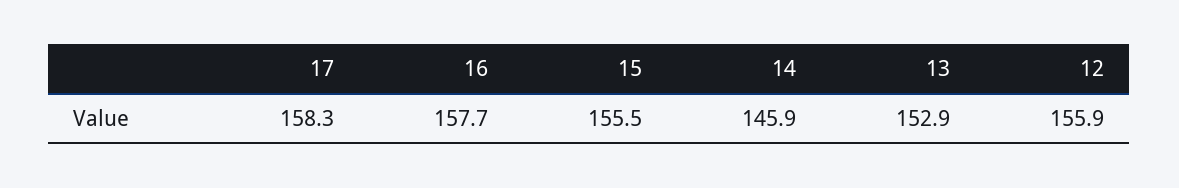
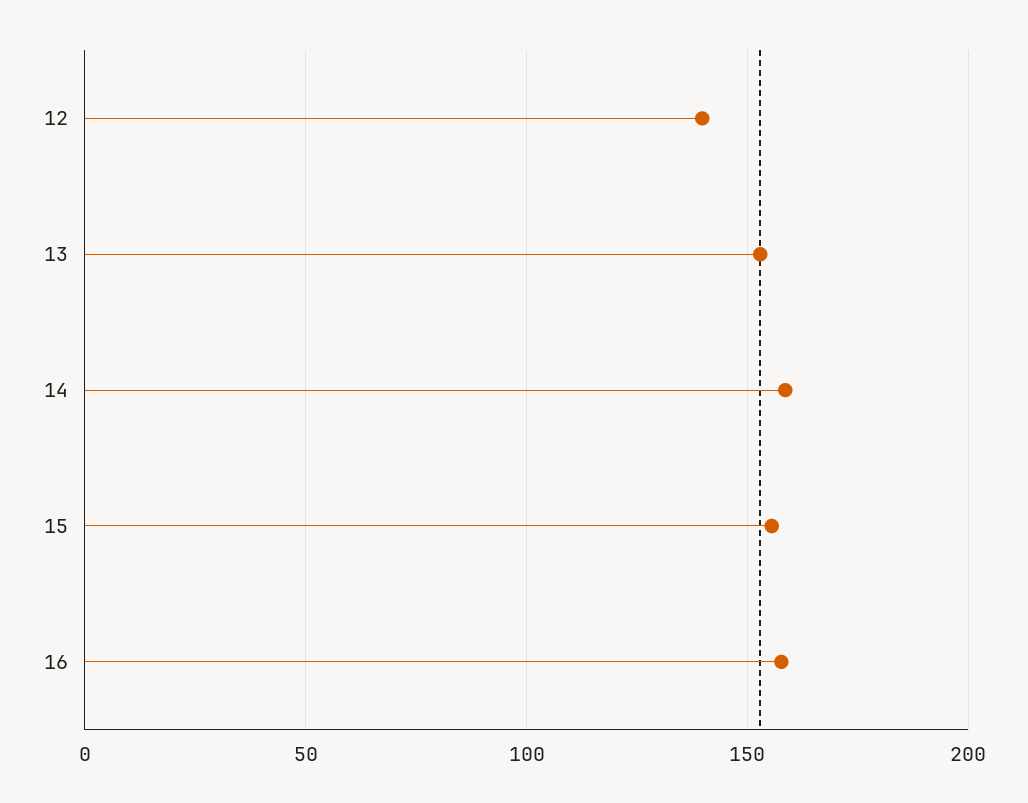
17: 158.3 -> none
14: 145.9 -> 160
12: 155.9 -> 140

